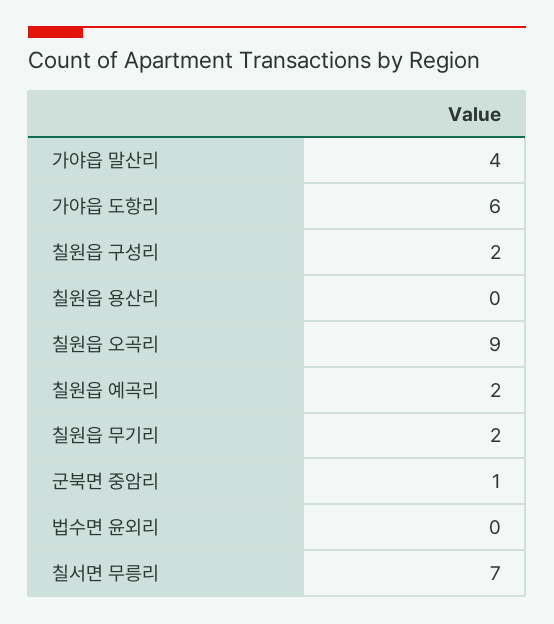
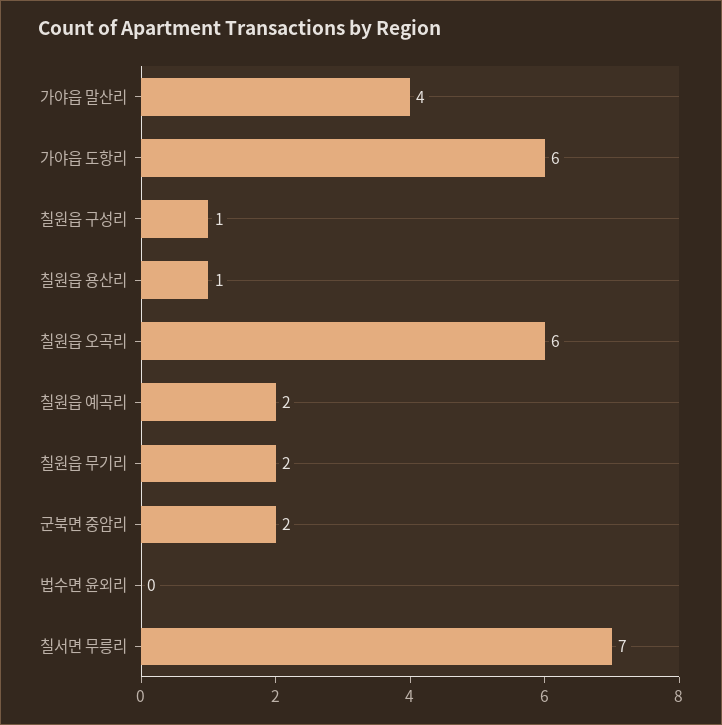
칠원읍 구성리: 2 -> 1
칠원읍 용산리: 0 -> 1
칠원읍 오곡리: 9 -> 6
군북면 중암리: 1 -> 2

